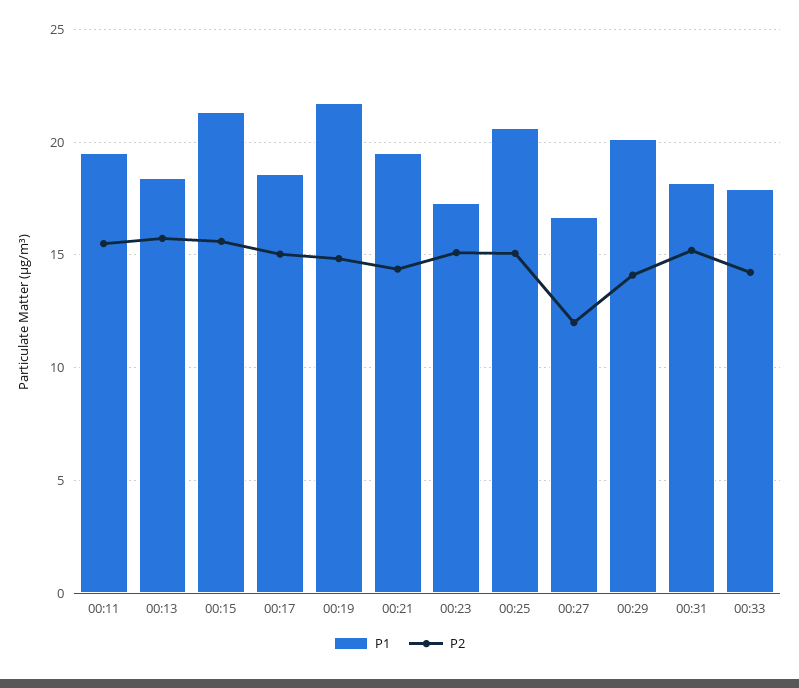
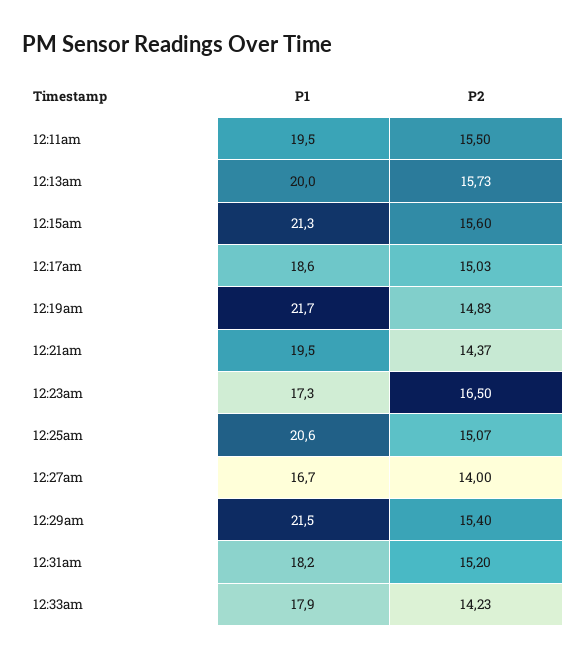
P1, 00:13: 18.5 -> 20
P2, 00:23: 15 -> 16.5
P2, 00:27: 12 -> 14
P1, 00:29: 20 -> 21.5
P2, 00:29: 14 -> 15.4

